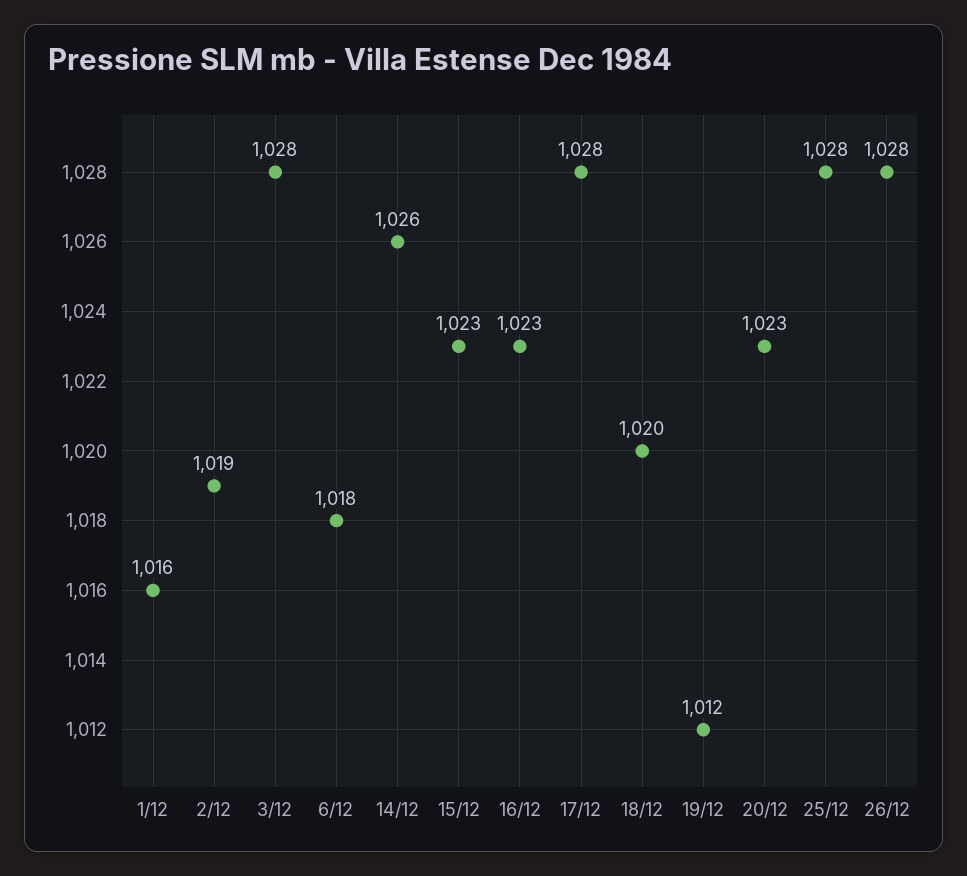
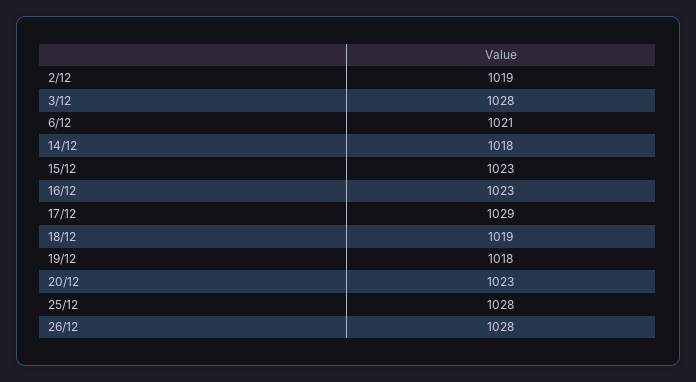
1/12: 1016 -> none
6/12: 1018 -> 1021
14/12: 1026 -> 1018
17/12: 1028 -> 1029
18/12: 1020 -> 1019
19/12: 1012 -> 1018

